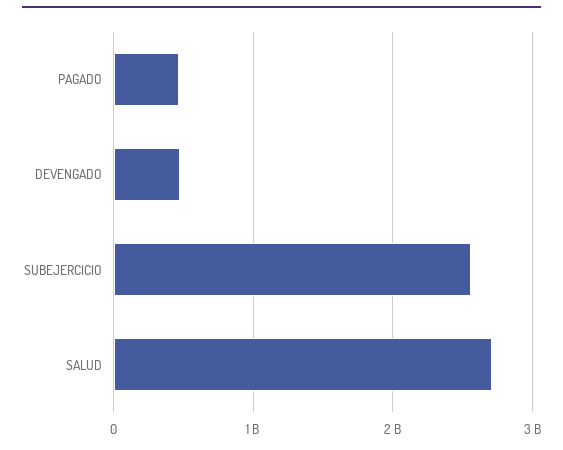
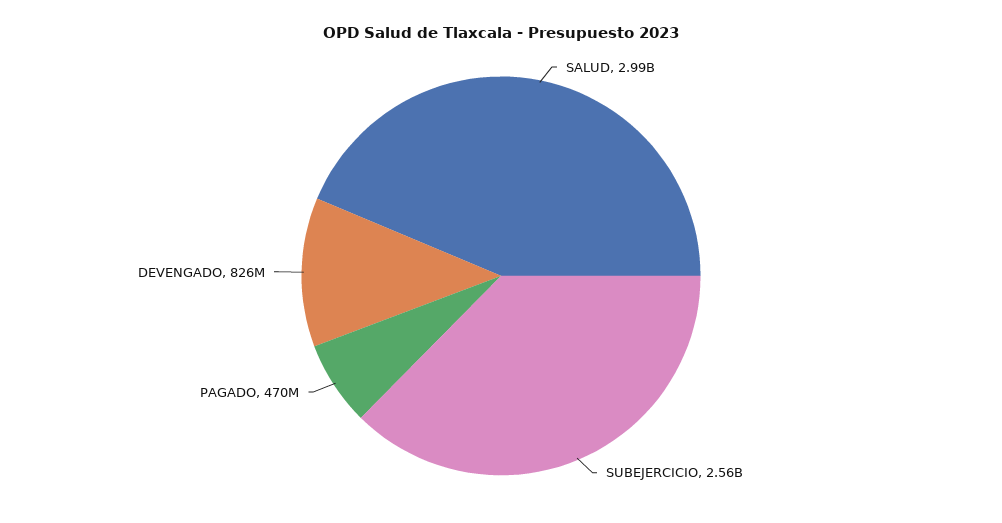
DEVENGADO: 500000000 -> 826000000
SALUD: 2700000000 -> 2990000000

